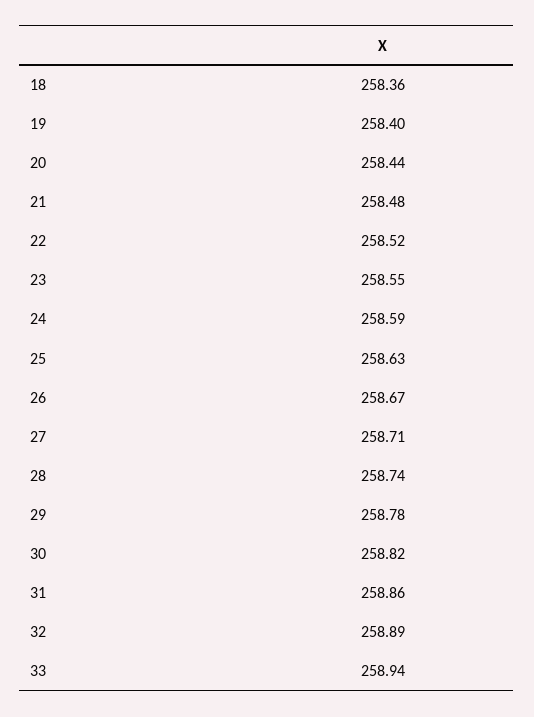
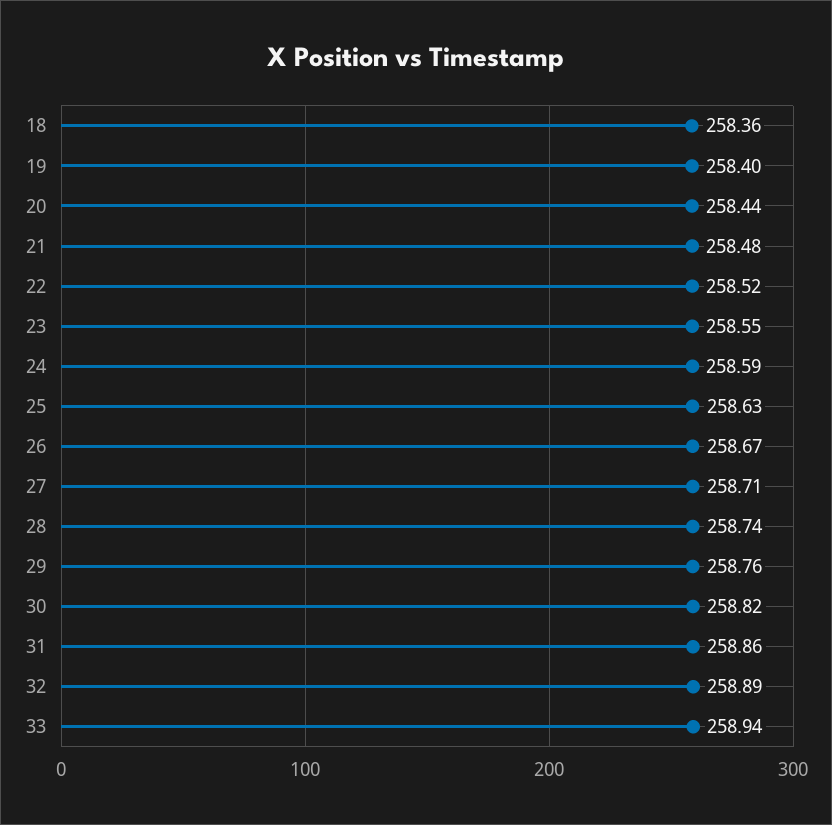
29: 258.78 -> 258.76

